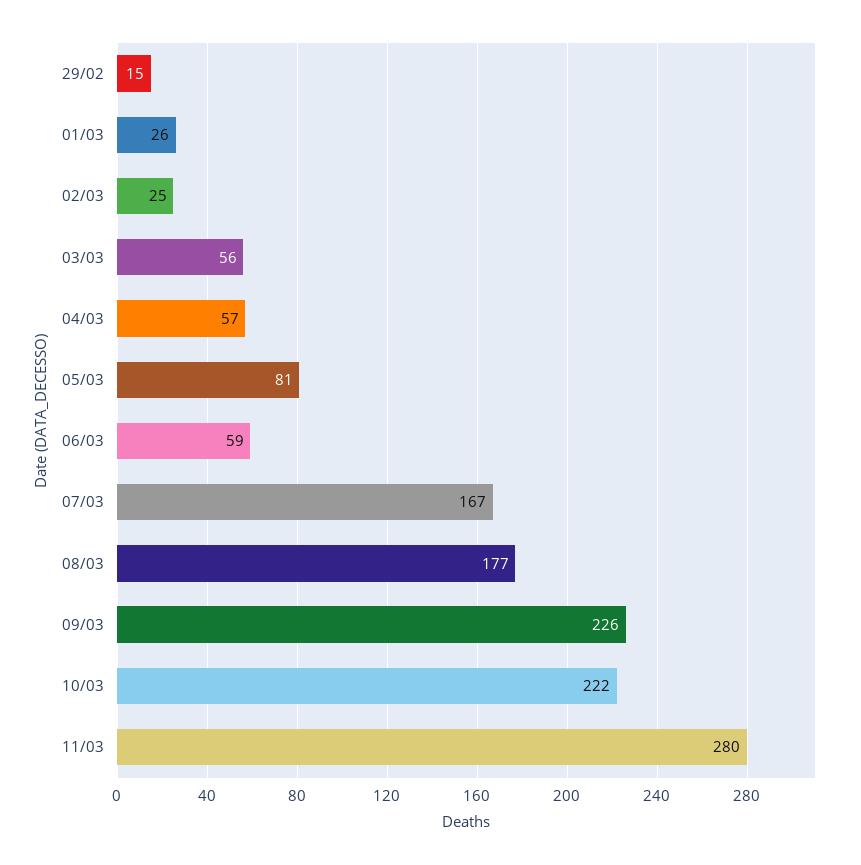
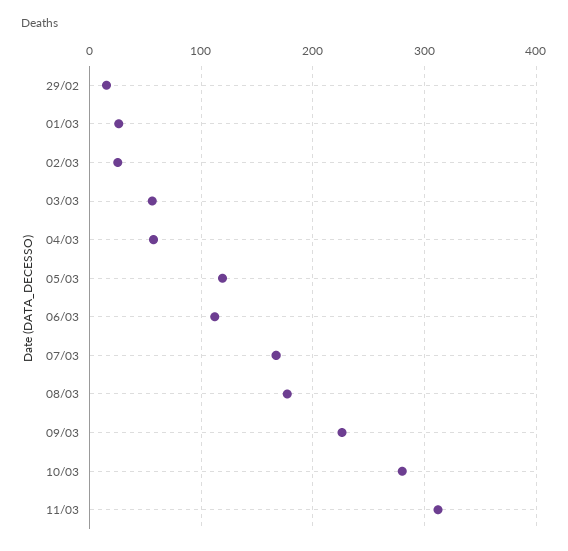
05/03: 81 -> 120
06/03: 59 -> 110
10/03: 222 -> 280
11/03: 280 -> 310

